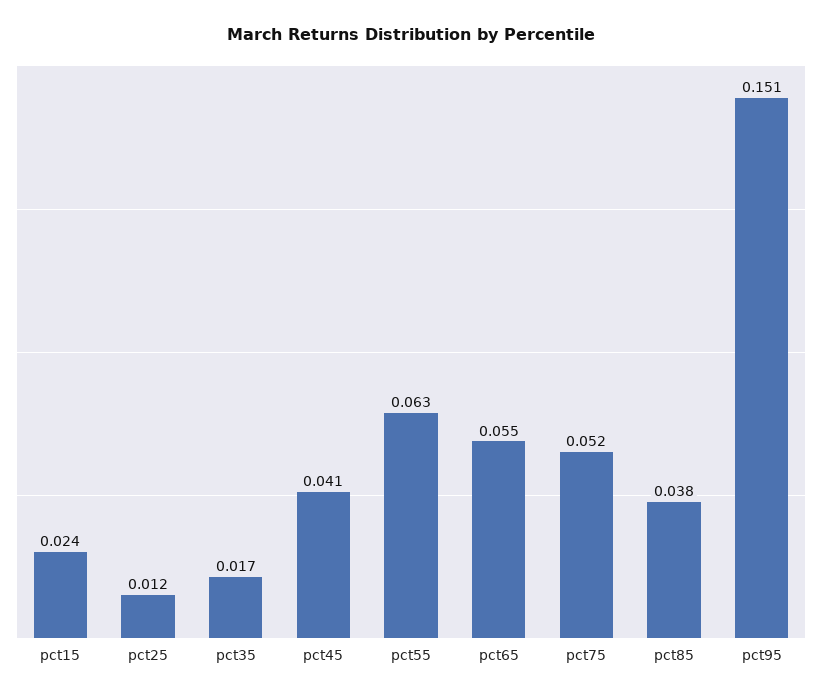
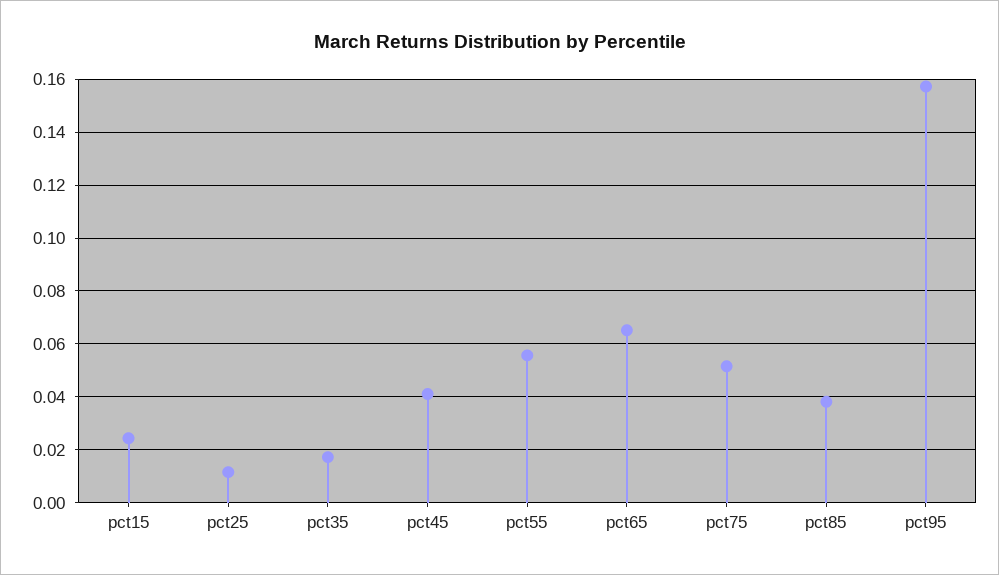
pct55: 0.063 -> 0.055
pct65: 0.055 -> 0.065
pct95: 0.151 -> 0.1575

